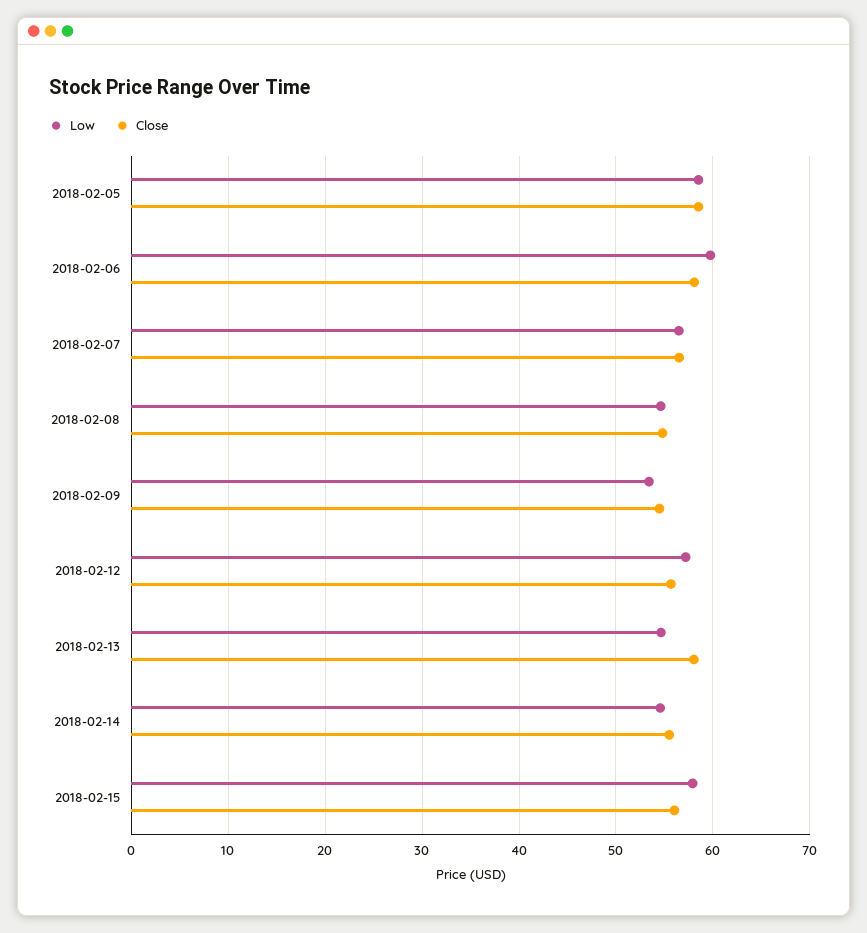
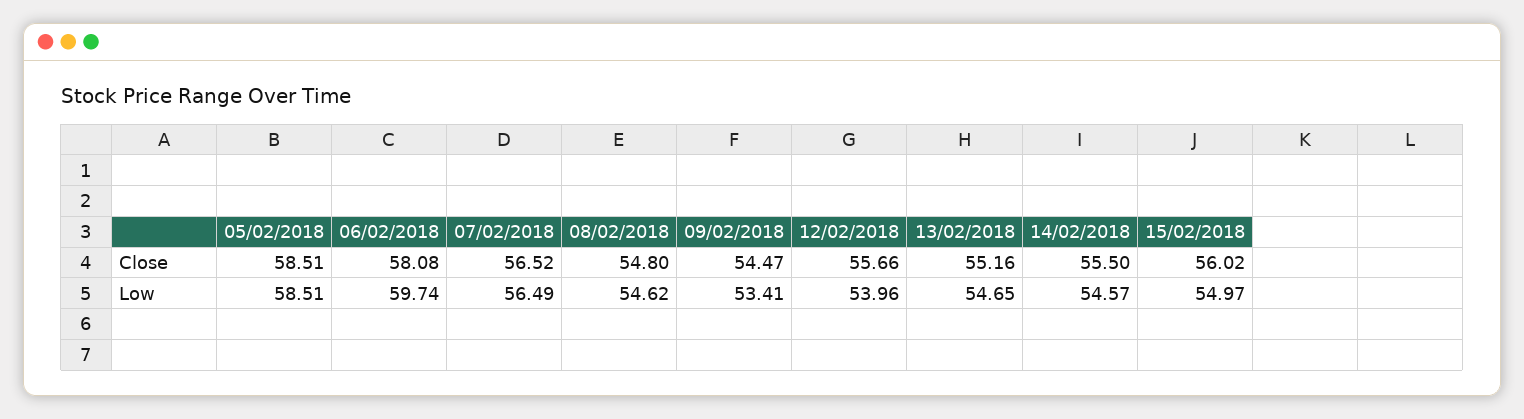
Low, 2018-02-12: 57 -> 53.96
Close, 2018-02-13: 58 -> 55.16
Low, 2018-02-15: 58 -> 54.97

